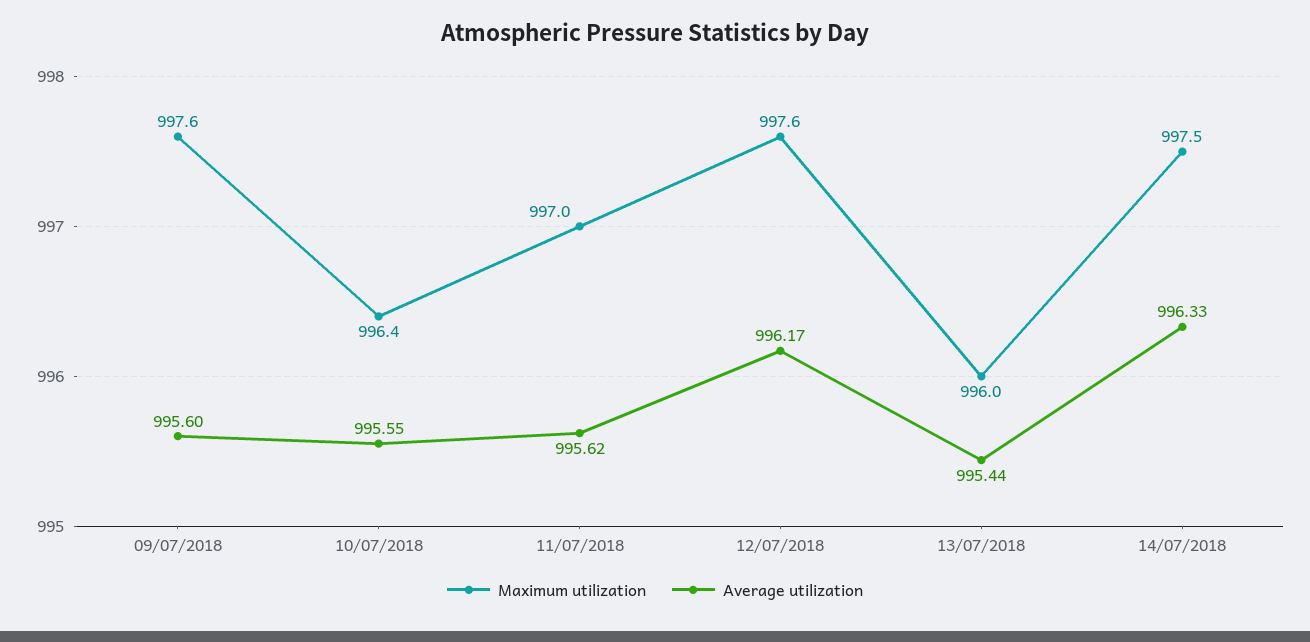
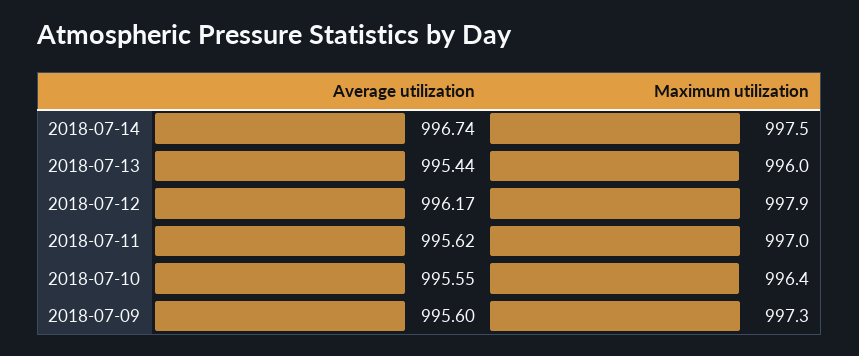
Maximum utilization, 09/07/2018: 997.6 -> 997.3
Maximum utilization, 12/07/2018: 997.6 -> 997.9
Average utilization, 14/07/2018: 996.33 -> 996.74

